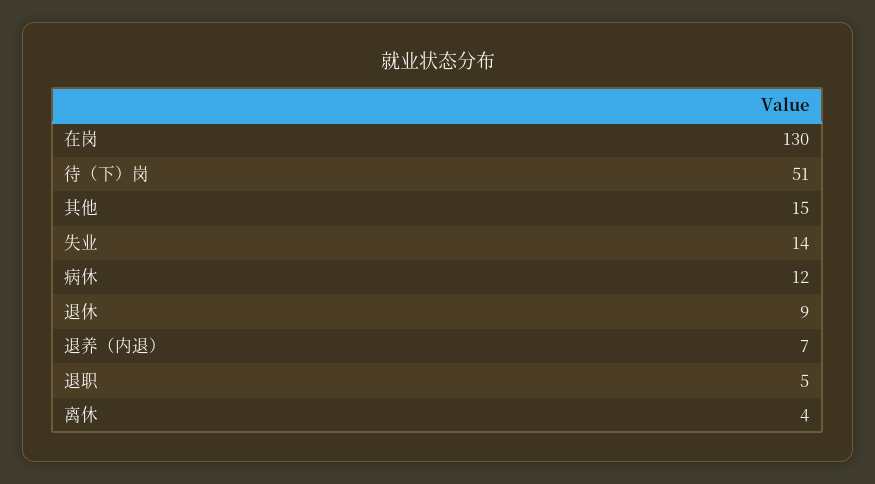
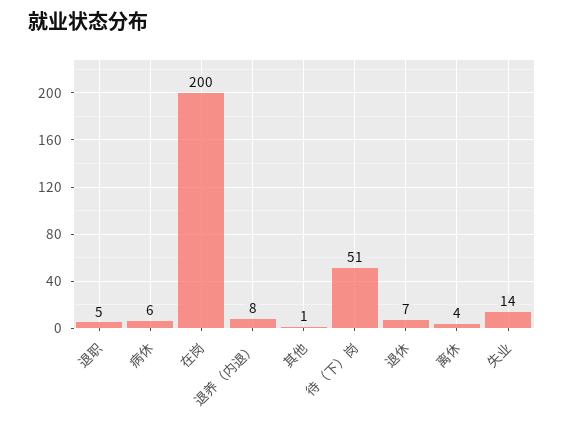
在岗: 130 -> 200
其他: 15 -> 1
病休: 12 -> 6
退休: 9 -> 7
退养（内退）: 7 -> 8

